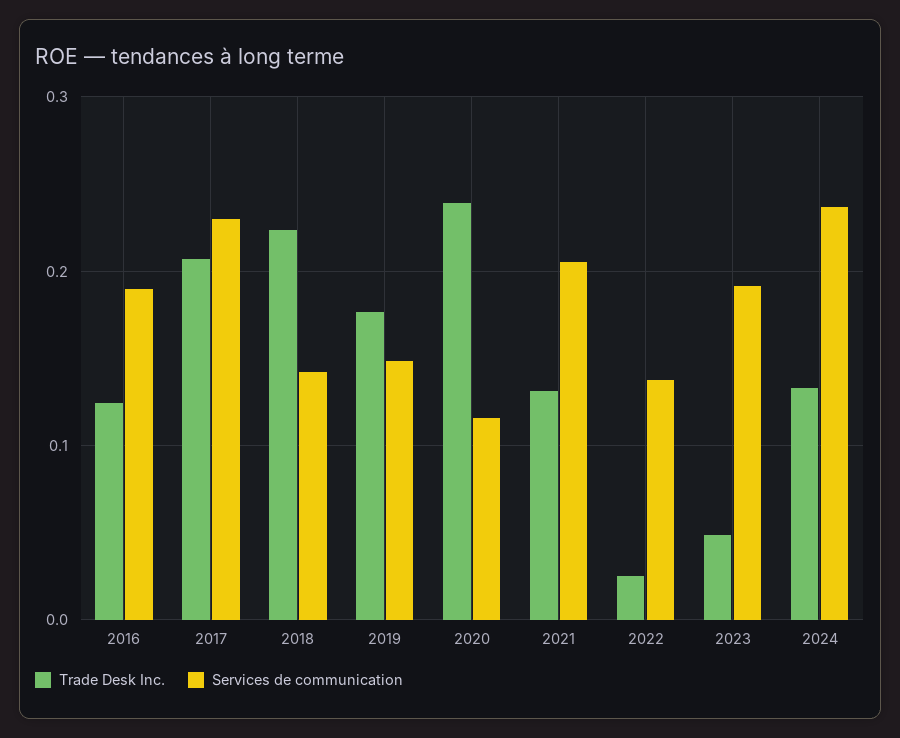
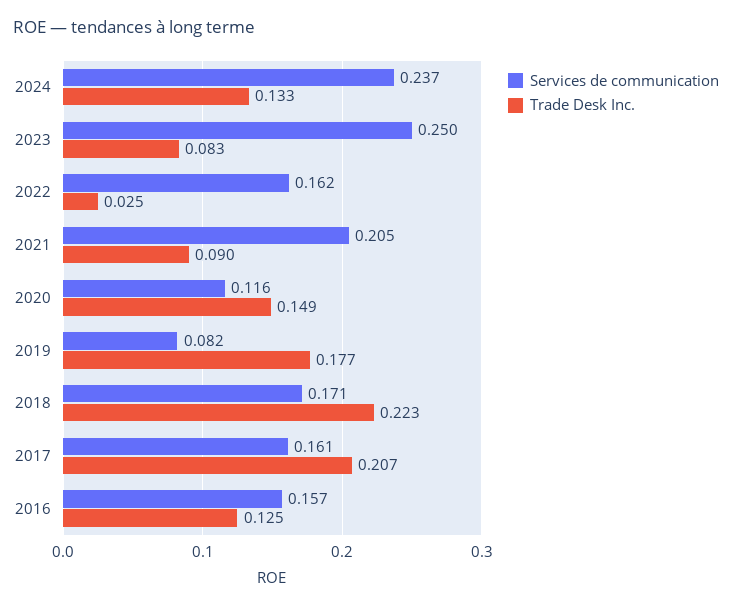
Services de communication, 2016: 0.19 -> 0.157
Services de communication, 2017: 0.23 -> 0.161
Services de communication, 2018: 0.14 -> 0.171
Services de communication, 2019: 0.15 -> 0.082
Trade Desk Inc., 2020: 0.24 -> 0.149
Trade Desk Inc., 2021: 0.13 -> 0.09
Services de communication, 2022: 0.14 -> 0.162
Trade Desk Inc., 2023: 0.05 -> 0.083
Services de communication, 2023: 0.19 -> 0.25

